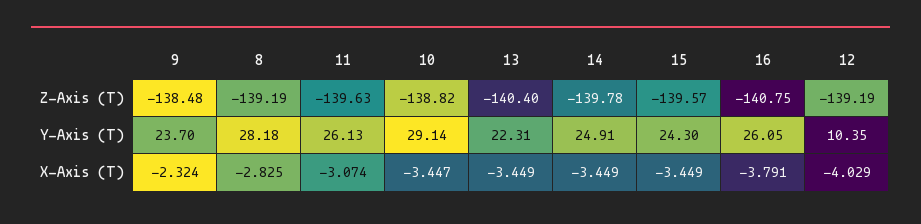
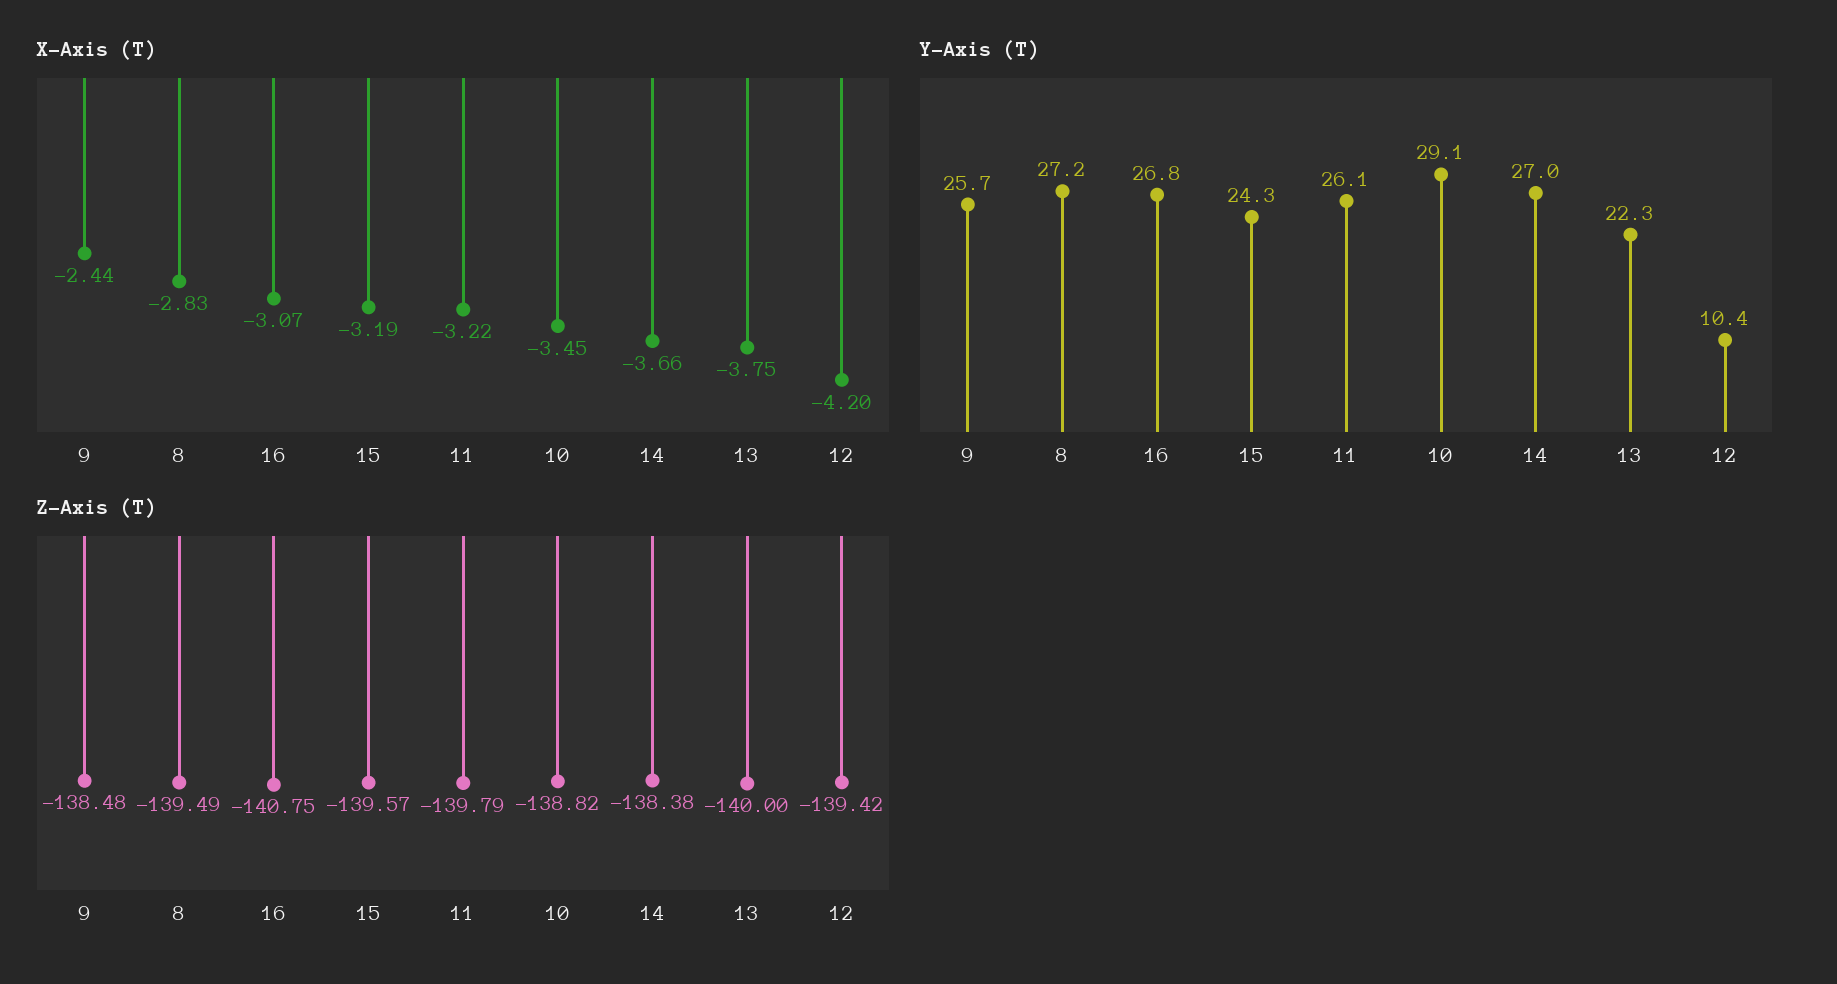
Z-Axis (T), 8: -139.19 -> -139.49
Z-Axis (T), 11: -139.63 -> -139.79
Z-Axis (T), 13: -140.4 -> -140
Z-Axis (T), 14: -139.78 -> -138.38
Z-Axis (T), 12: -139.19 -> -139.42
Y-Axis (T), 9: 23.7 -> 25.7
Y-Axis (T), 8: 28.18 -> 27.2
Y-Axis (T), 14: 24.91 -> 27
Y-Axis (T), 16: 26.05 -> 26.8
X-Axis (T), 9: -2.324 -> -2.44
X-Axis (T), 11: -3.074 -> -3.22
X-Axis (T), 13: -3.449 -> -3.75
X-Axis (T), 14: -3.449 -> -3.66
X-Axis (T), 15: -3.449 -> -3.19
X-Axis (T), 16: -3.791 -> -3.07
X-Axis (T), 12: -4.029 -> -4.2

